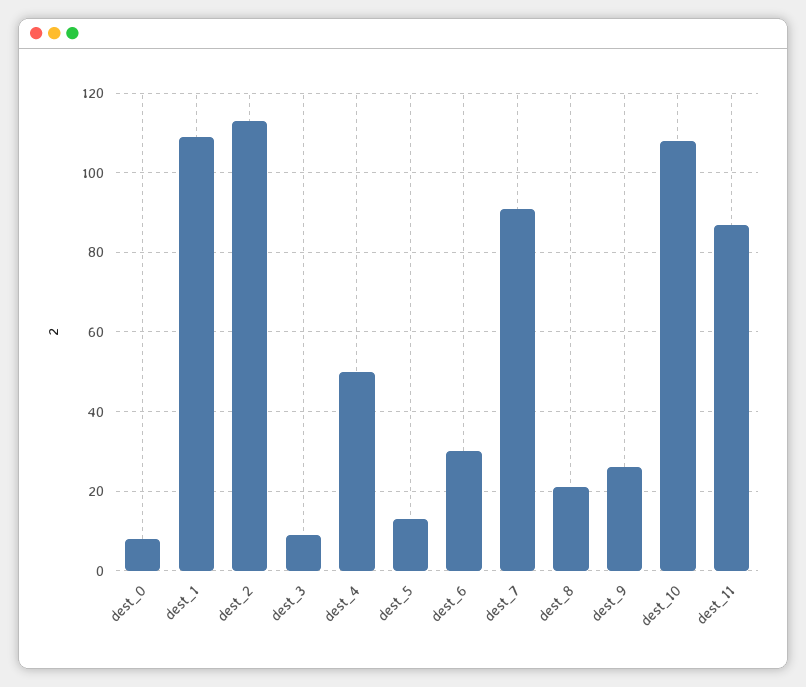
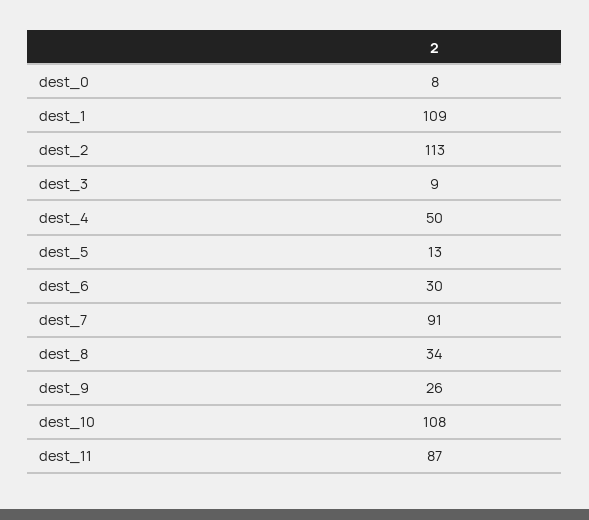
dest_8: 20 -> 34

